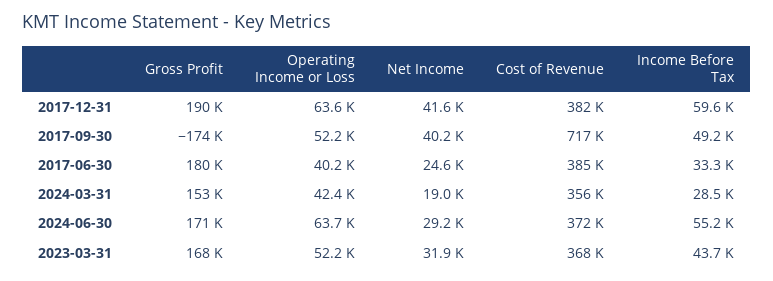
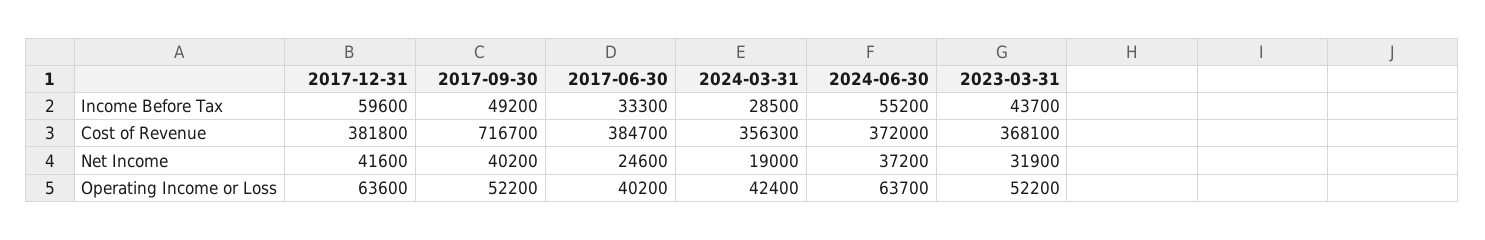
Gross Profit, 2017-12-31: 190000 -> none
Gross Profit, 2017-09-30: -174000 -> none
Gross Profit, 2017-06-30: 180000 -> none
Gross Profit, 2024-03-31: 153000 -> none
Gross Profit, 2024-06-30: 171000 -> none
Net Income, 2024-06-30: 29200 -> 37200
Gross Profit, 2023-03-31: 168000 -> none

